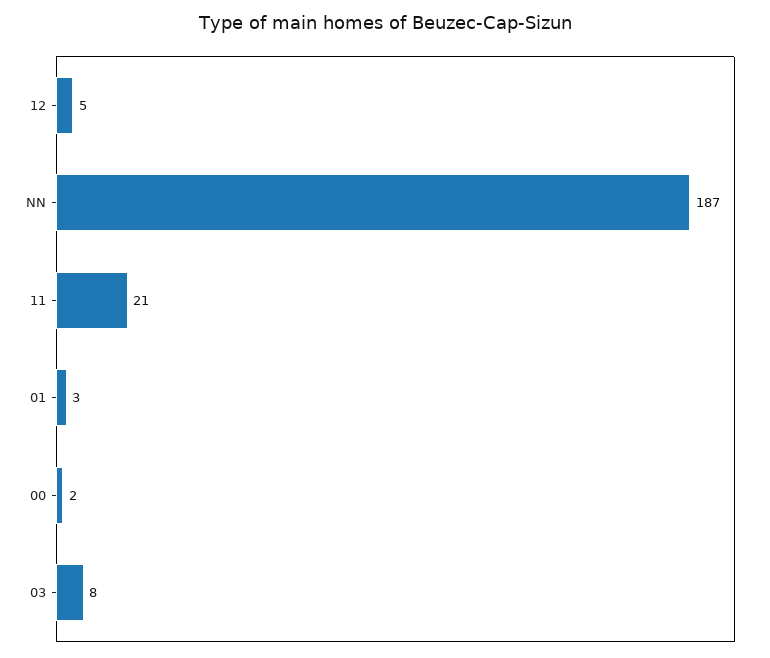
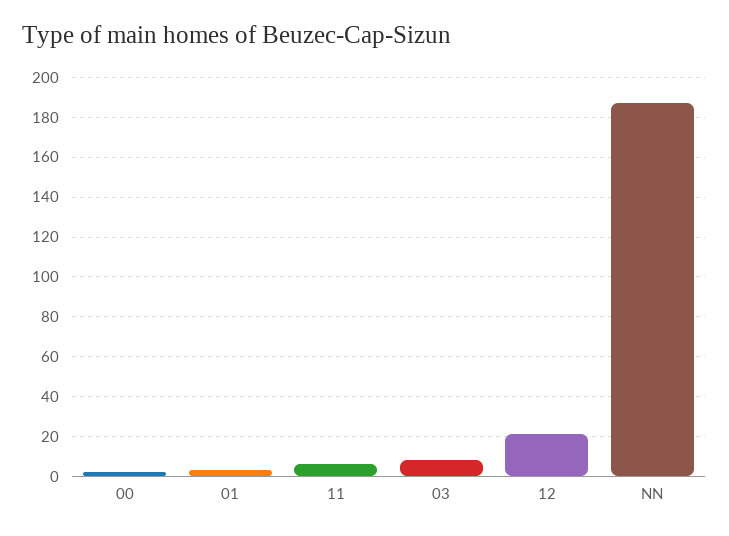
12: 5 -> 20
11: 21 -> 5

